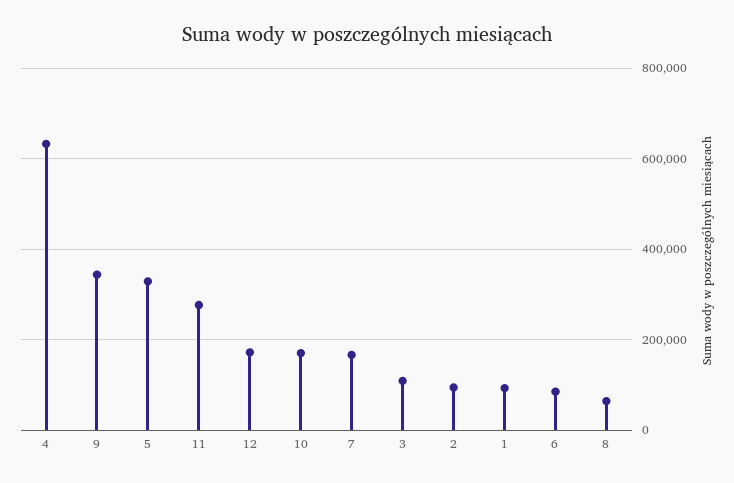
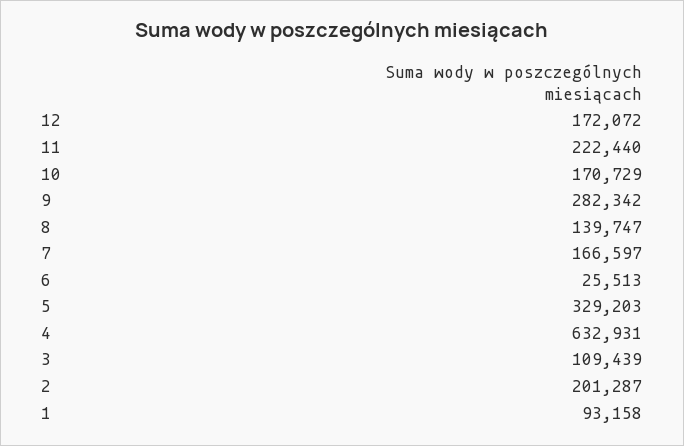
9: 340000 -> 282342
11: 280000 -> 222440
2: 100000 -> 201287
6: 80000 -> 25513
8: 60000 -> 139747

